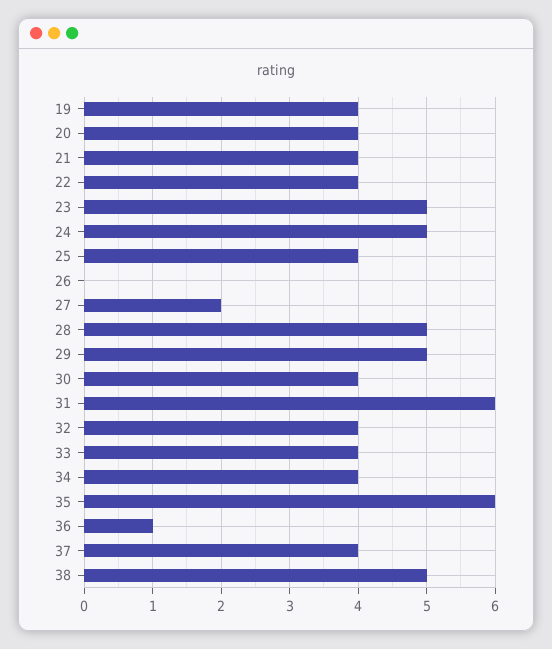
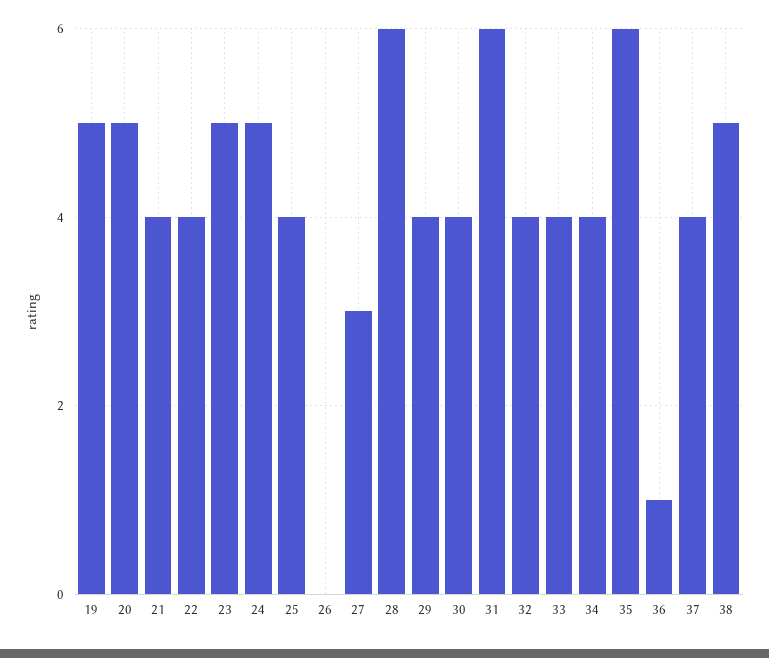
19: 4 -> 5
20: 4 -> 5
27: 2 -> 3
28: 5 -> 6
29: 5 -> 4

